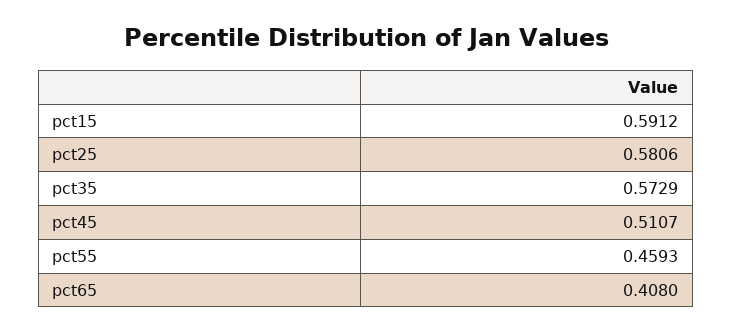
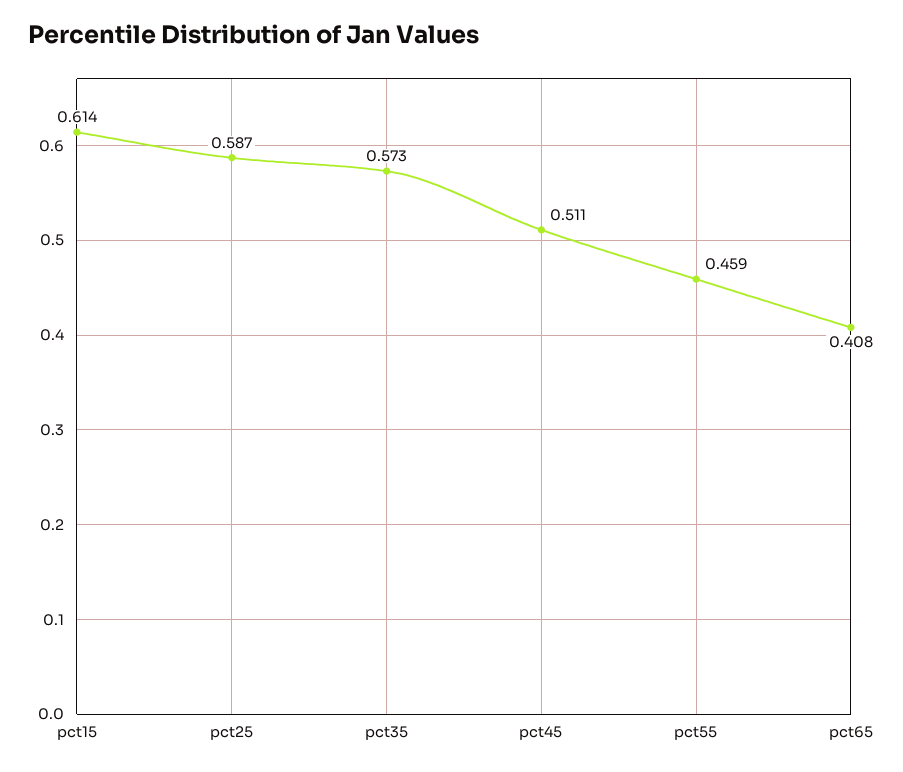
pct15: 0.5912 -> 0.614
pct25: 0.5806 -> 0.587

